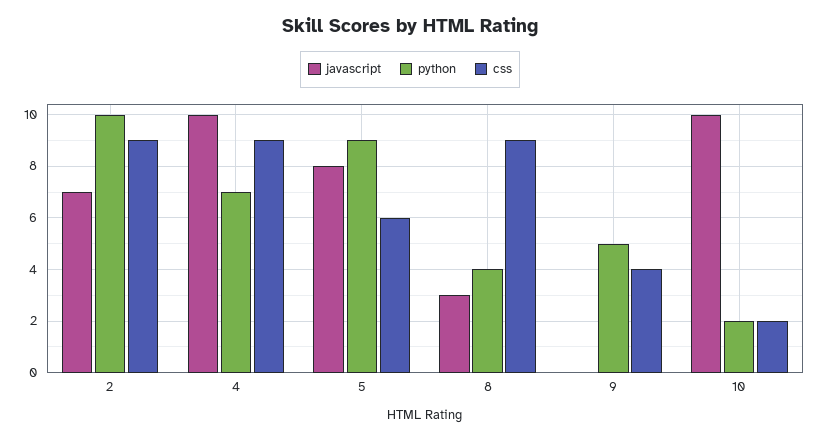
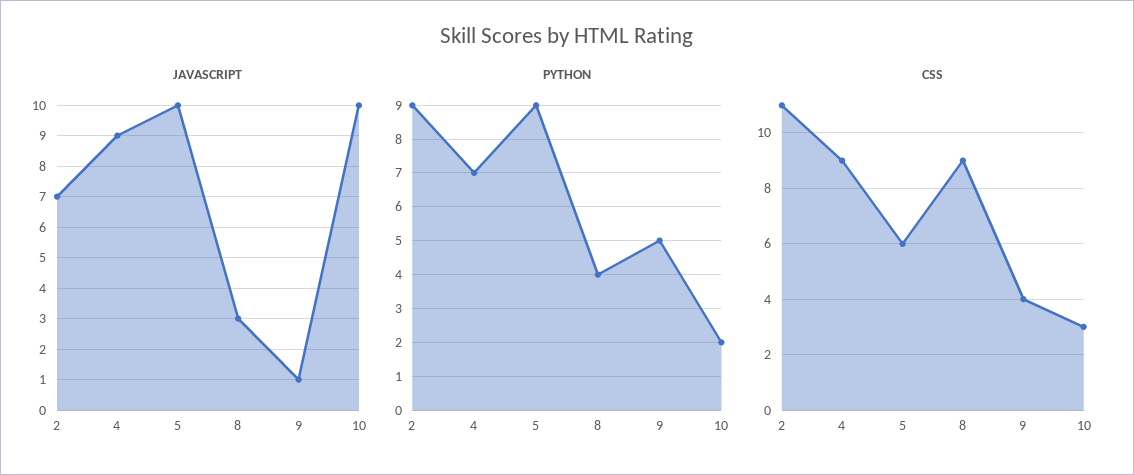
python, 2: 10 -> 9
css, 2: 9 -> 11
javascript, 4: 10 -> 9
javascript, 5: 8 -> 10
javascript, 9: 0 -> 1
css, 10: 2 -> 3

